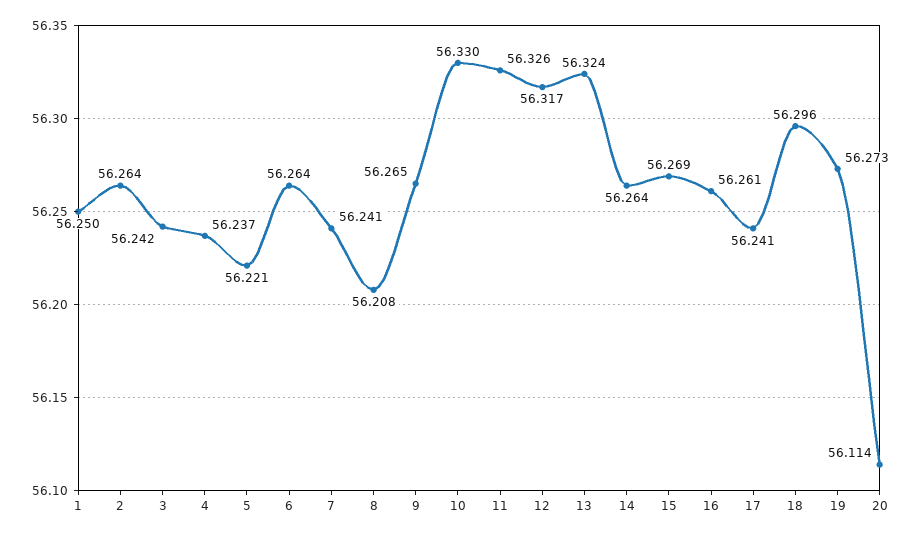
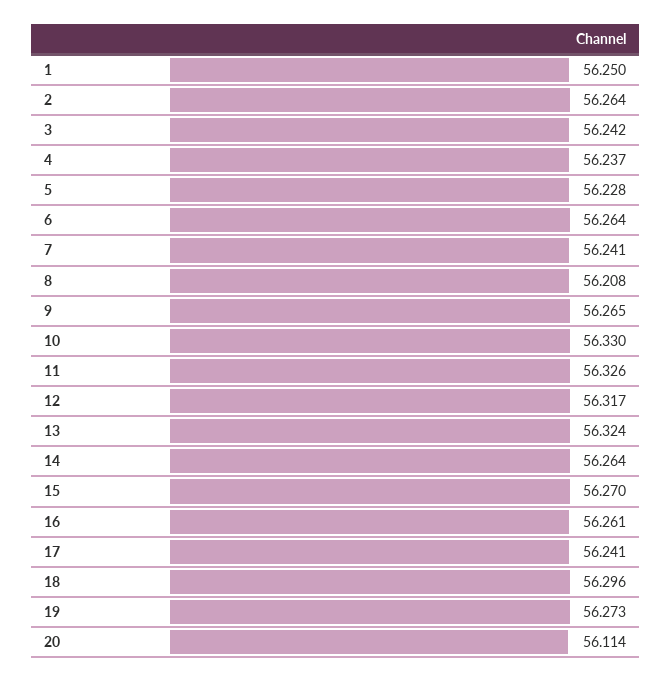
5: 56.221 -> 56.228
15: 56.269 -> 56.27

